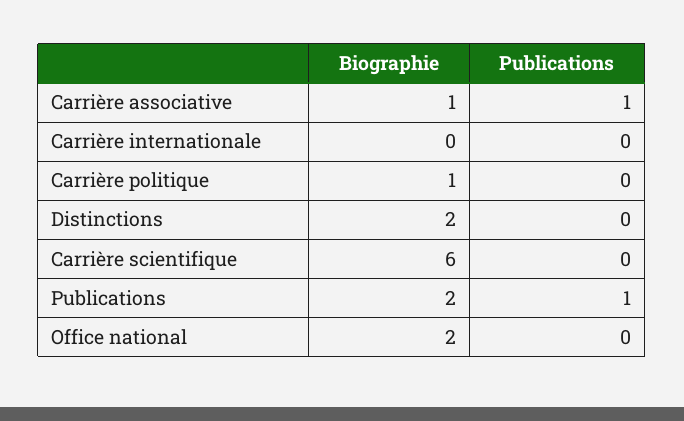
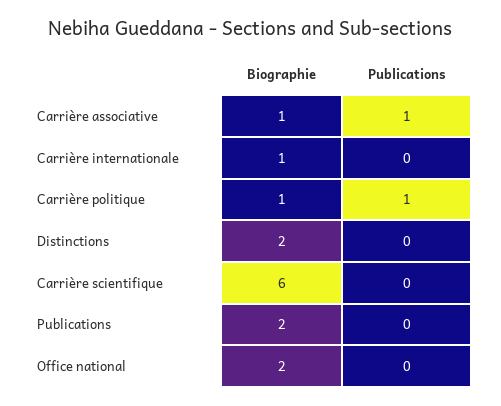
Biographie, Carrière internationale: 0 -> 1
Publications, Carrière politique: 0 -> 1
Publications, Publications: 1 -> 0

